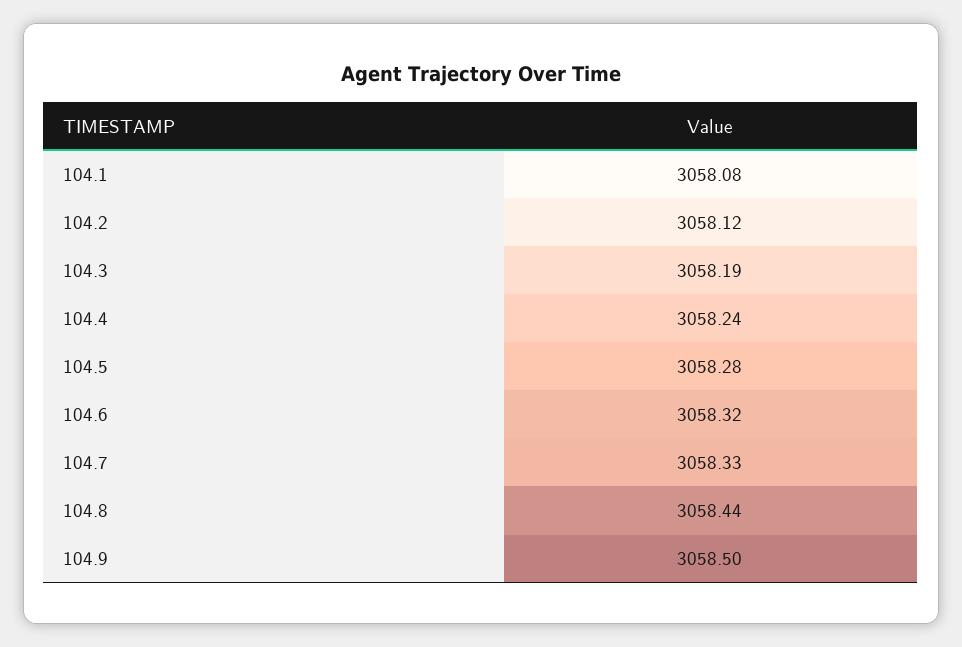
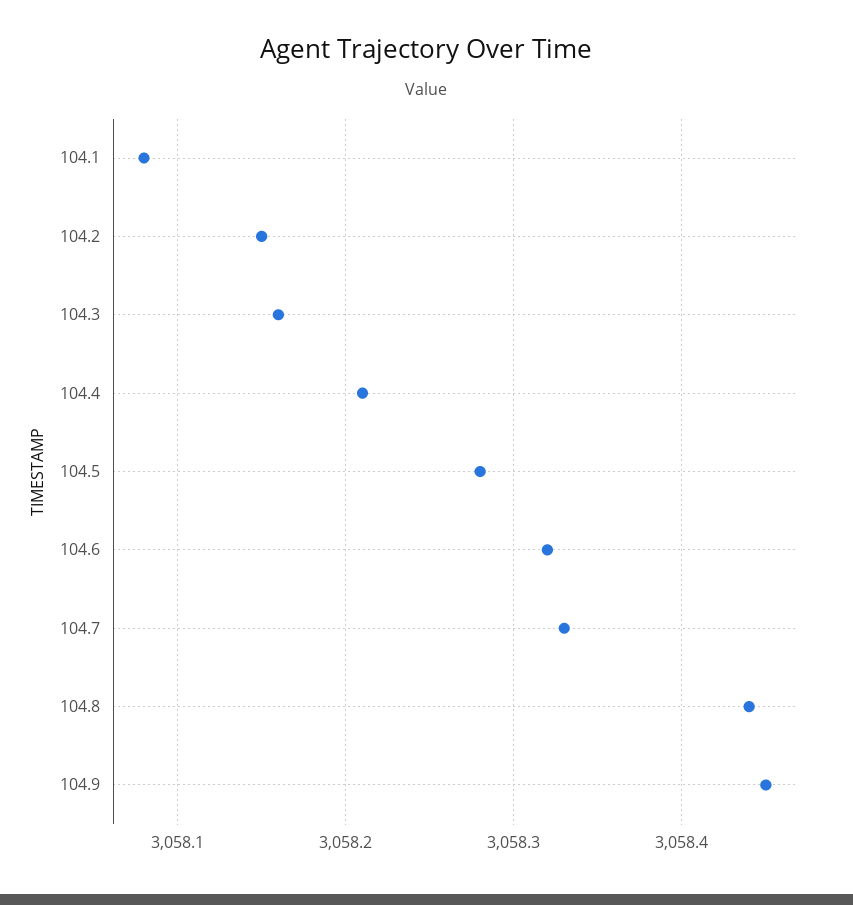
104.2: 3058.12 -> 3058.15
104.3: 3058.19 -> 3058.16
104.4: 3058.24 -> 3058.21
104.9: 3058.5 -> 3058.45

